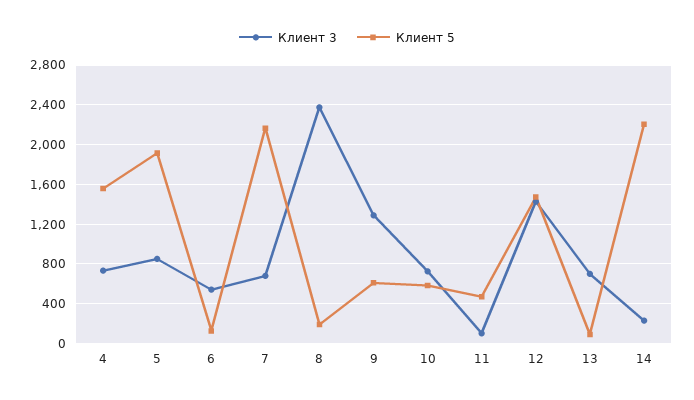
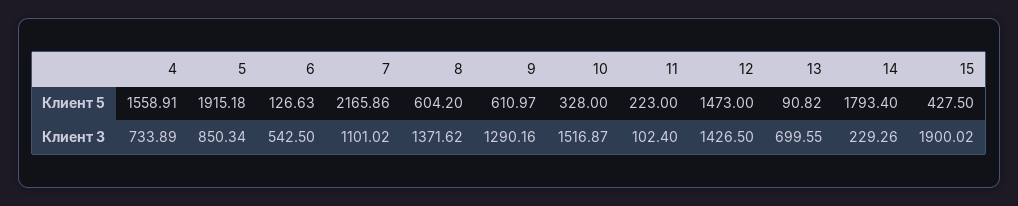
Клиент 3, 7: 700 -> 1101.02
Клиент 3, 8: 2400 -> 1371.62
Клиент 5, 8: 200 -> 604.2
Клиент 3, 10: 700 -> 1516.87
Клиент 5, 10: 600 -> 328
Клиент 5, 11: 500 -> 223
Клиент 5, 14: 2200 -> 1793.4
Клиент 5, 15: none -> 427.5
Клиент 3, 15: none -> 1900.02

